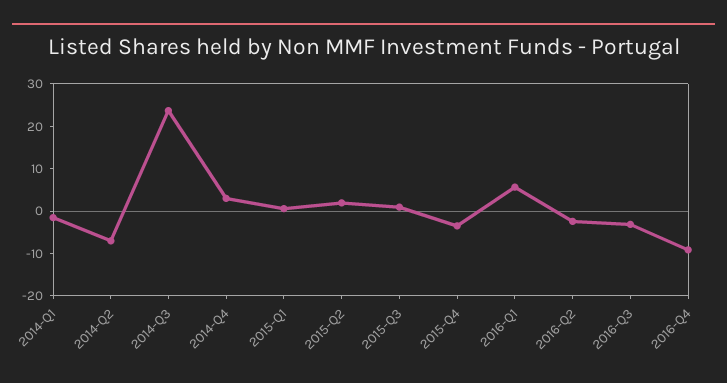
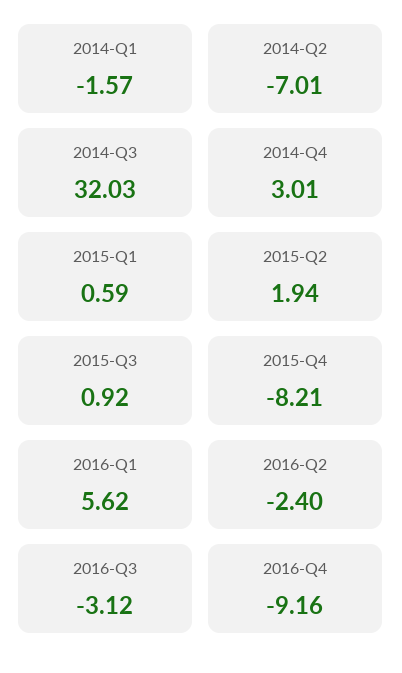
2014-Q3: 24 -> 32.03
2015-Q4: -4 -> -8.21

